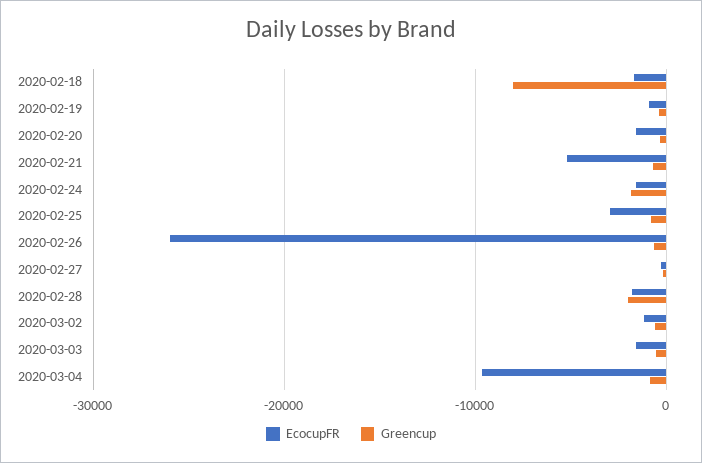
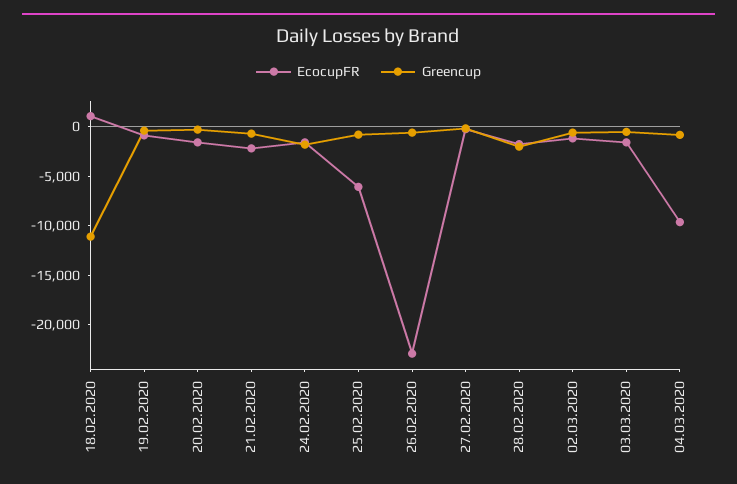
EcocupFR, 2020-02-18: -2000 -> 1000
Greencup, 2020-02-18: -8000 -> -11000
EcocupFR, 2020-02-21: -5000 -> -2000
EcocupFR, 2020-02-25: -3000 -> -6000
EcocupFR, 2020-02-26: -26000 -> -23000

